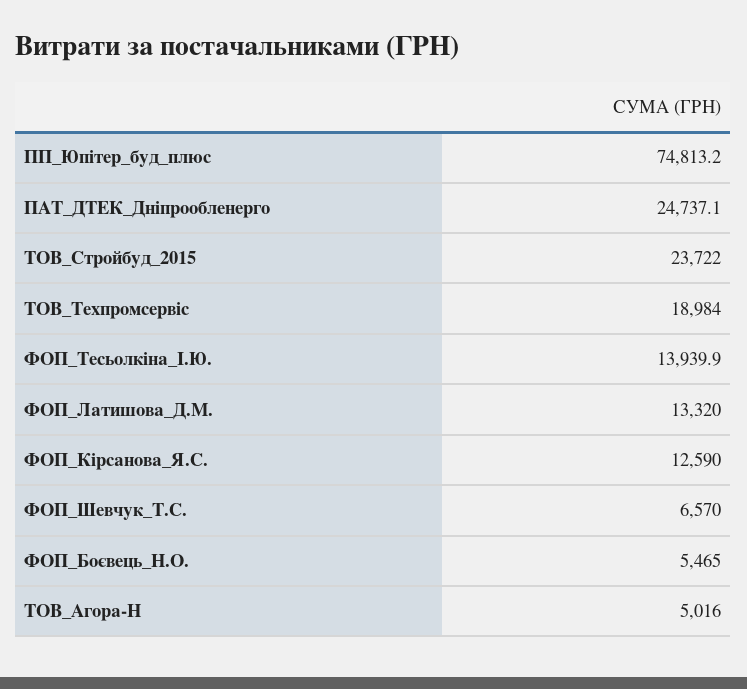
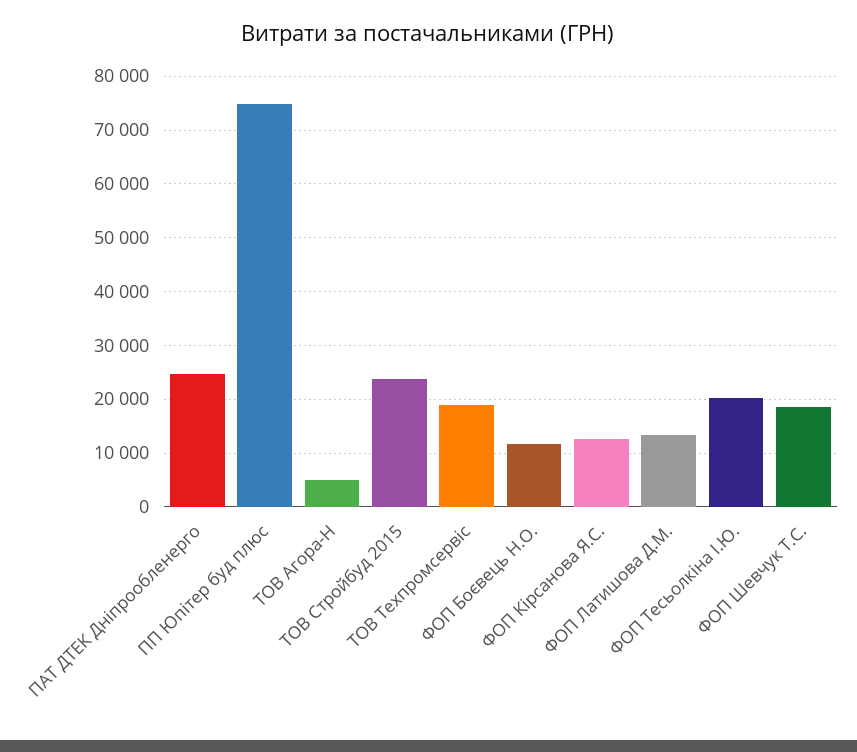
ФОП_Тесьолкіна_І.Ю.: 13939.9 -> 20000
ФОП_Шевчук_Т.С.: 6570 -> 18000
ФОП_Боєвець_Н.О.: 5465 -> 12000

